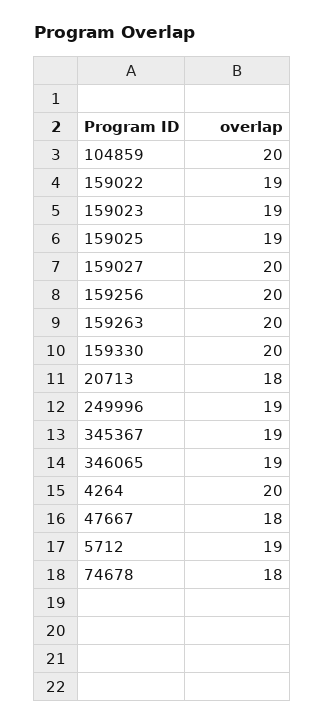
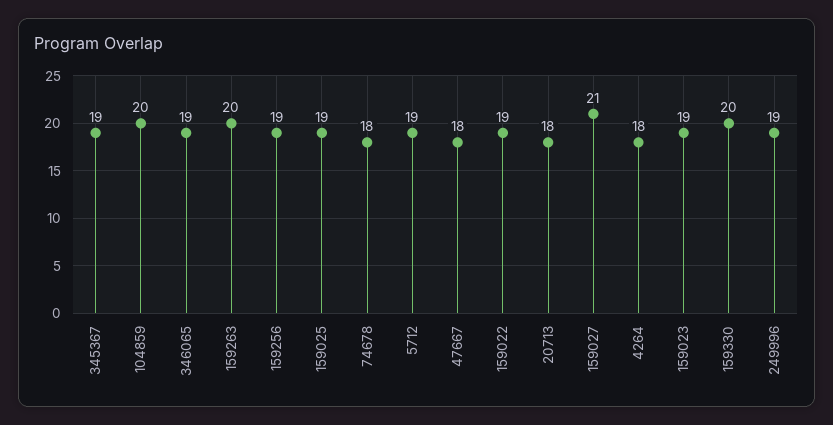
159027: 20 -> 21
159256: 20 -> 19
4264: 20 -> 18

